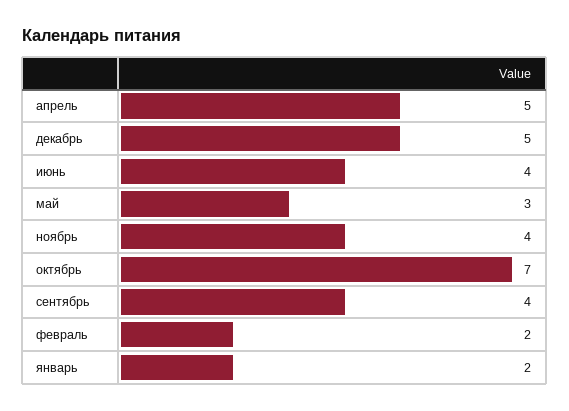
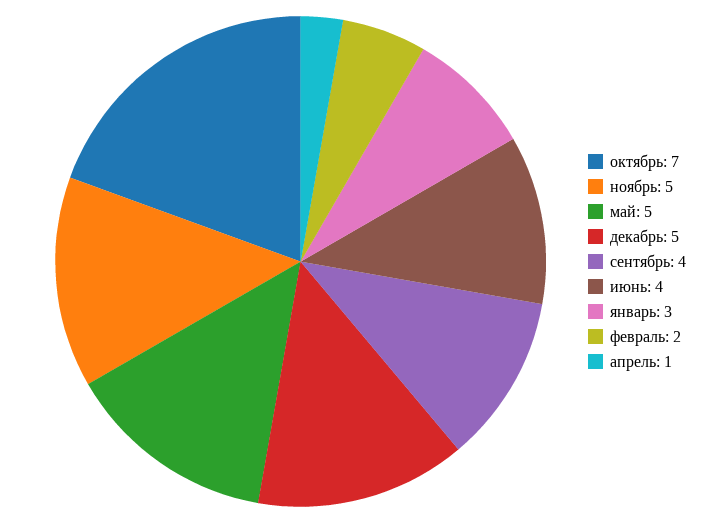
апрель: 5 -> 1
май: 3 -> 5
ноябрь: 4 -> 5
январь: 2 -> 3

